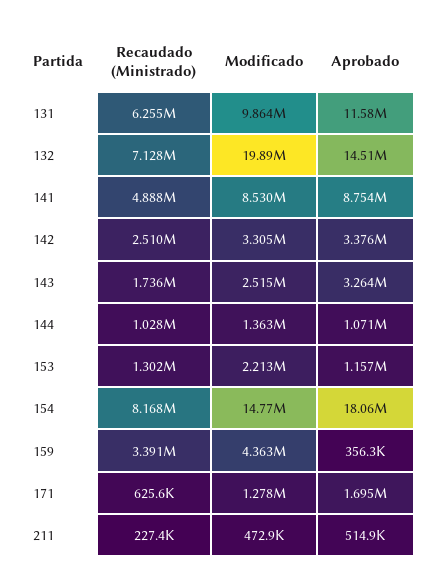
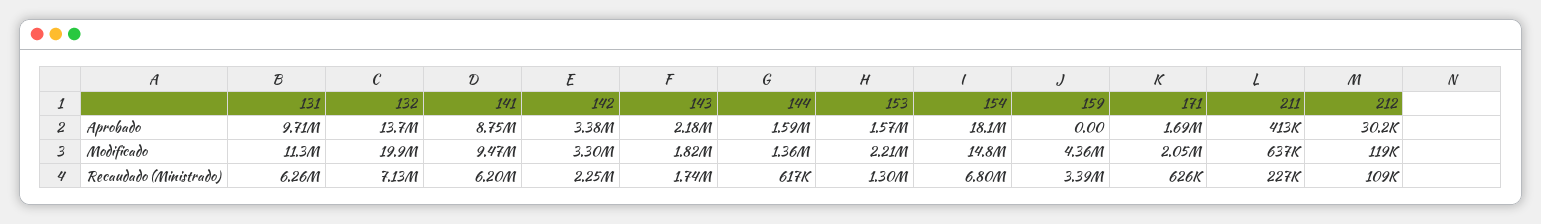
Modificado, 131: 9864000 -> 11300000
Aprobado, 131: 11580000 -> 9710000
Aprobado, 132: 14510000 -> 13700000
Recaudado (Ministrado), 141: 4888000 -> 6200000
Modificado, 141: 8530000 -> 9470000
Recaudado (Ministrado), 142: 2510000 -> 2250000
Modificado, 143: 2515000 -> 1820000
Aprobado, 143: 3264000 -> 2180000
Recaudado (Ministrado), 144: 1028000 -> 617000
Aprobado, 144: 1071000 -> 1590000
Aprobado, 153: 1157000 -> 1570000
Recaudado (Ministrado), 154: 8168000 -> 6800000
Aprobado, 159: 356300 -> 0
Modificado, 171: 1278000 -> 2050000
Modificado, 211: 472900 -> 637000
Aprobado, 211: 514900 -> 413000
Aprobado, 212: none -> 30200
Modificado, 212: none -> 119000
Recaudado (Ministrado), 212: none -> 109000

